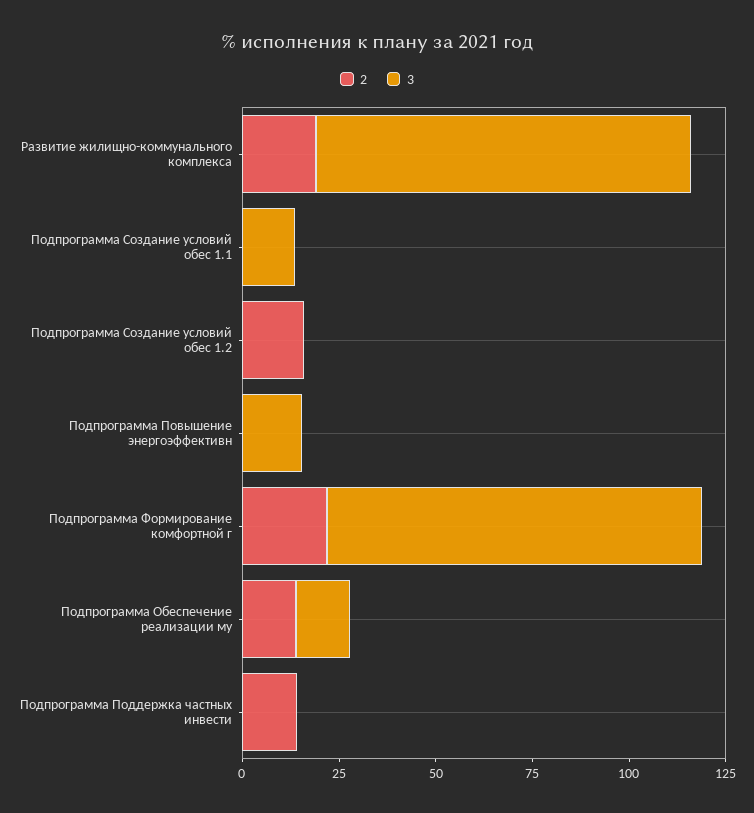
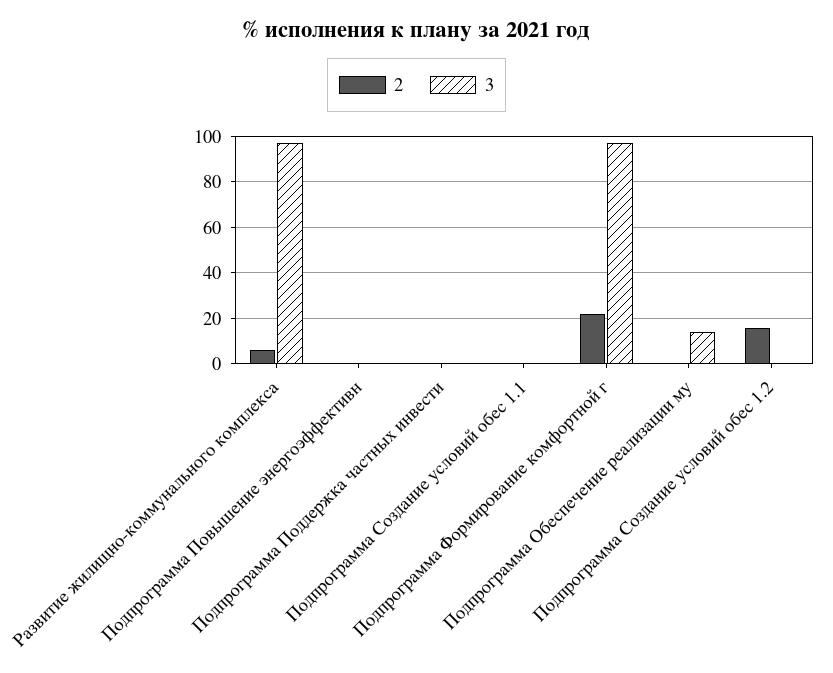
2, Развитие жилищно-коммунального комплекса: 20 -> 5
3, Подпрограмма Создание условий обес 1.1: 15 -> 0
3, Подпрограмма Повышение энергоэффективн: 15 -> 0
2, Подпрограмма Обеспечение реализации му: 15 -> 0
2, Подпрограмма Поддержка частных инвести: 15 -> 0

